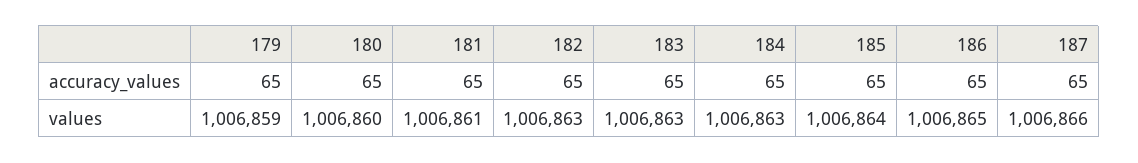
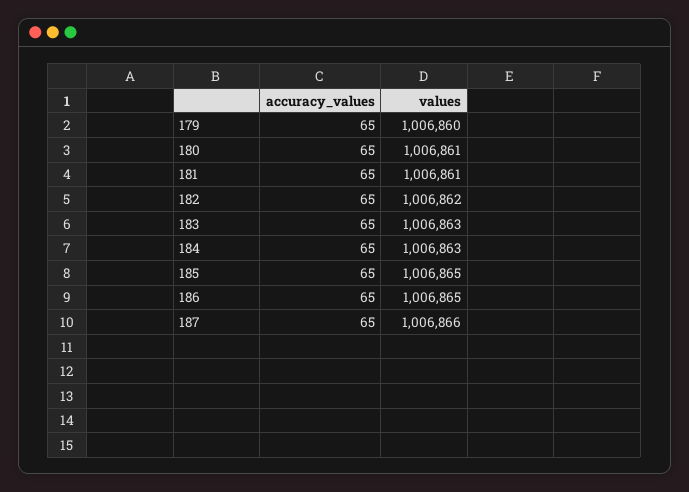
179, values: 1006859 -> 1006860
180, values: 1006860 -> 1006861
182, values: 1006863 -> 1006862
185, values: 1006864 -> 1006865

